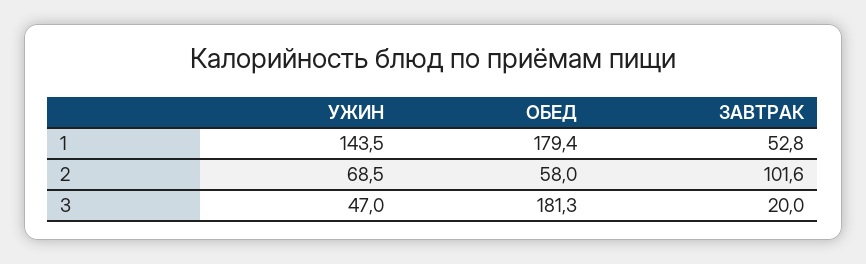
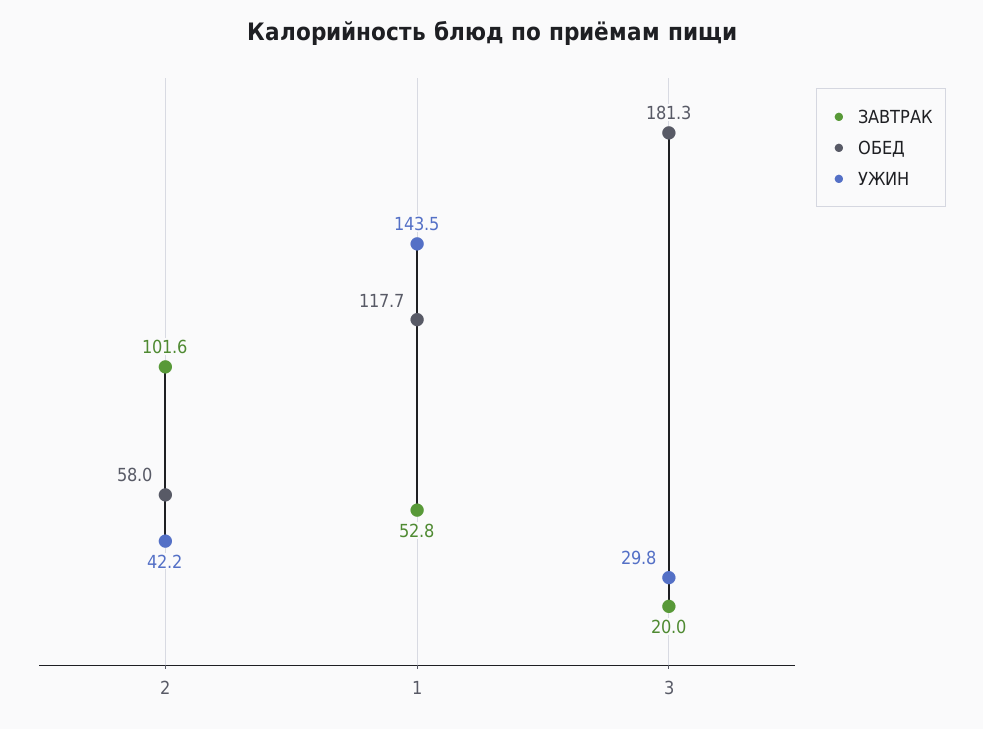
ОБЕД, 1: 179.4 -> 117.7
УЖИН, 2: 68.5 -> 42.2
УЖИН, 3: 47 -> 29.8

